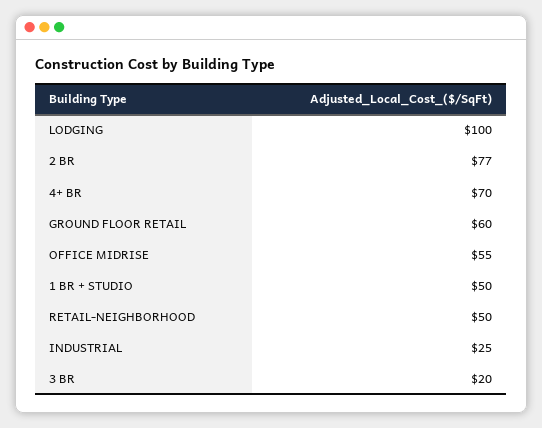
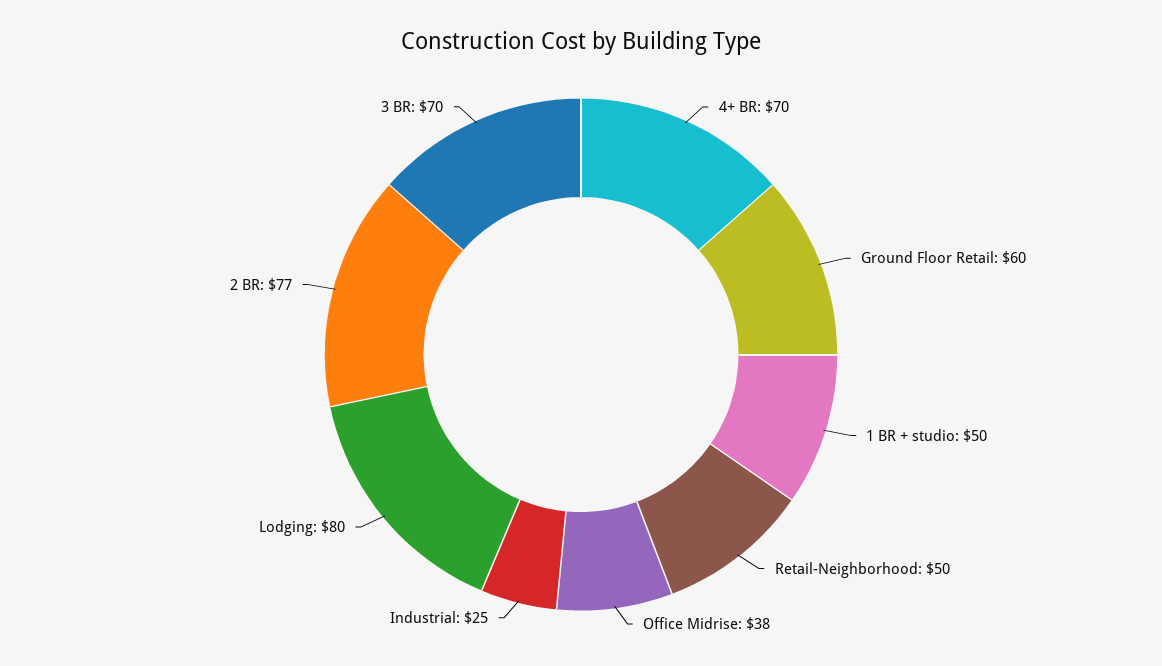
LODGING: 100 -> 80
OFFICE MIDRISE: 55 -> 38
3 BR: 20 -> 70

